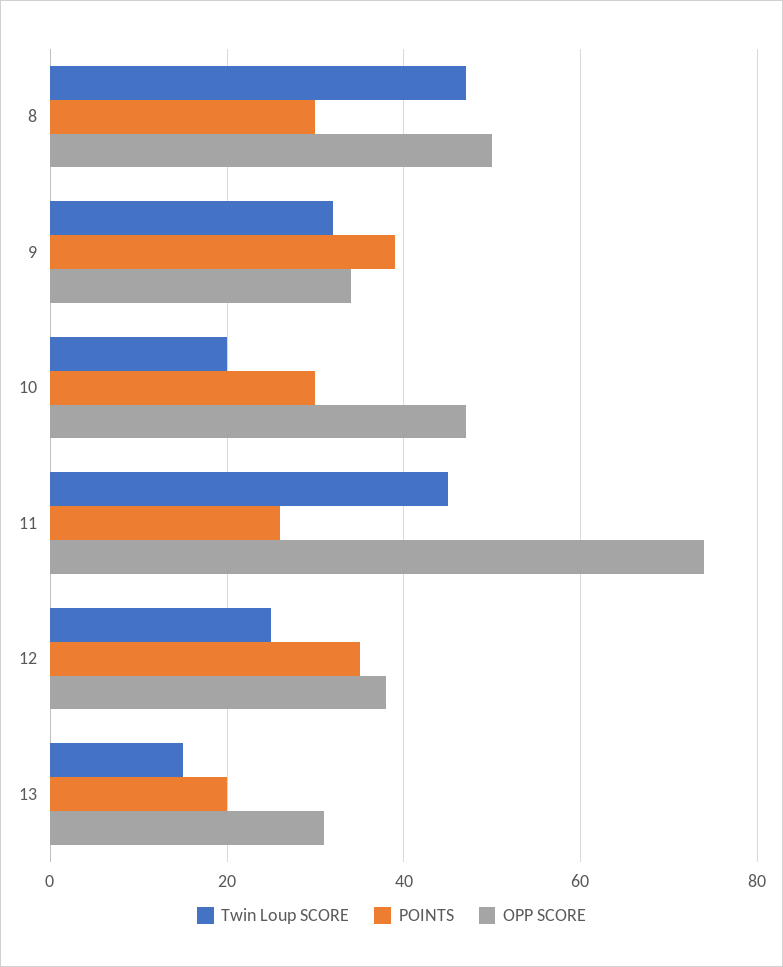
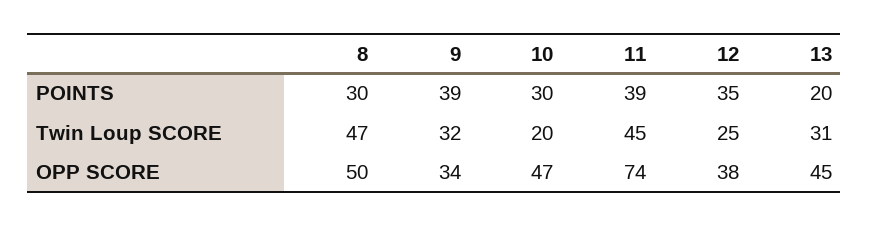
POINTS, 11: 25 -> 39
Twin Loup SCORE, 13: 15 -> 31
OPP SCORE, 13: 30 -> 45

